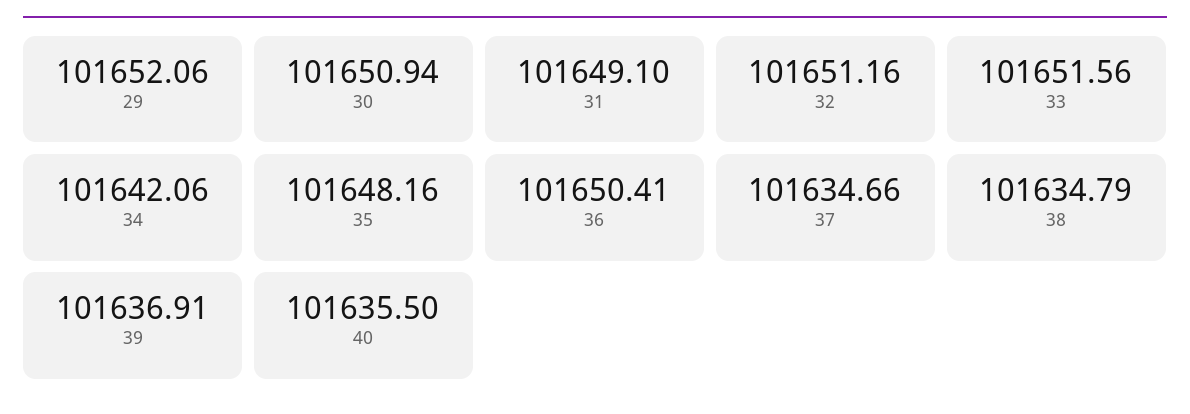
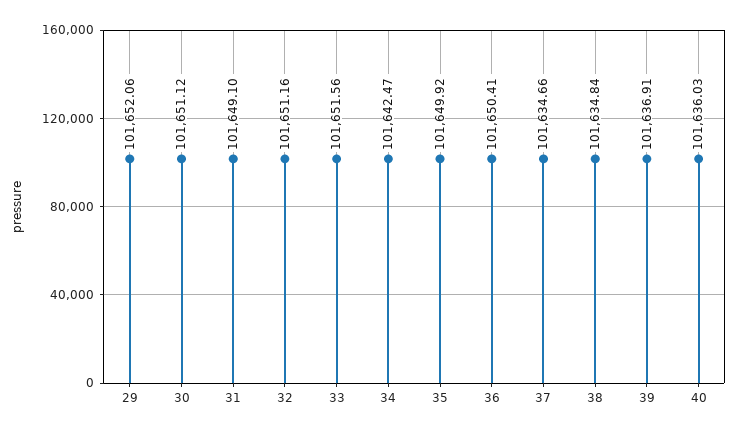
30: 101650.94 -> 101651.12
34: 101642.06 -> 101642.47
35: 101648.16 -> 101649.92
38: 101634.79 -> 101634.84
40: 101635.5 -> 101636.03

